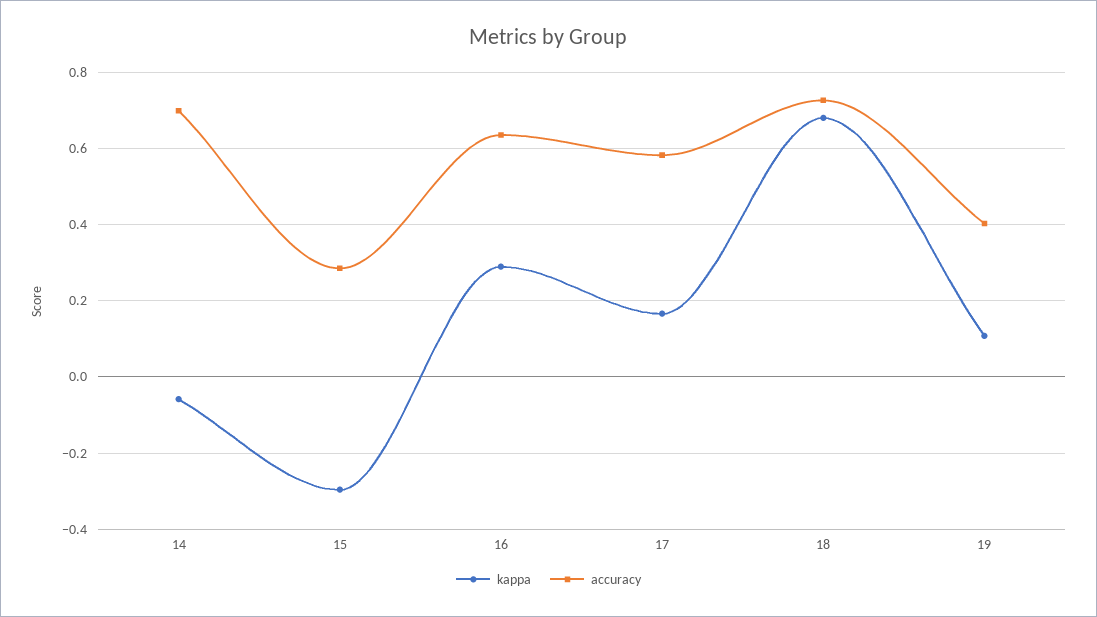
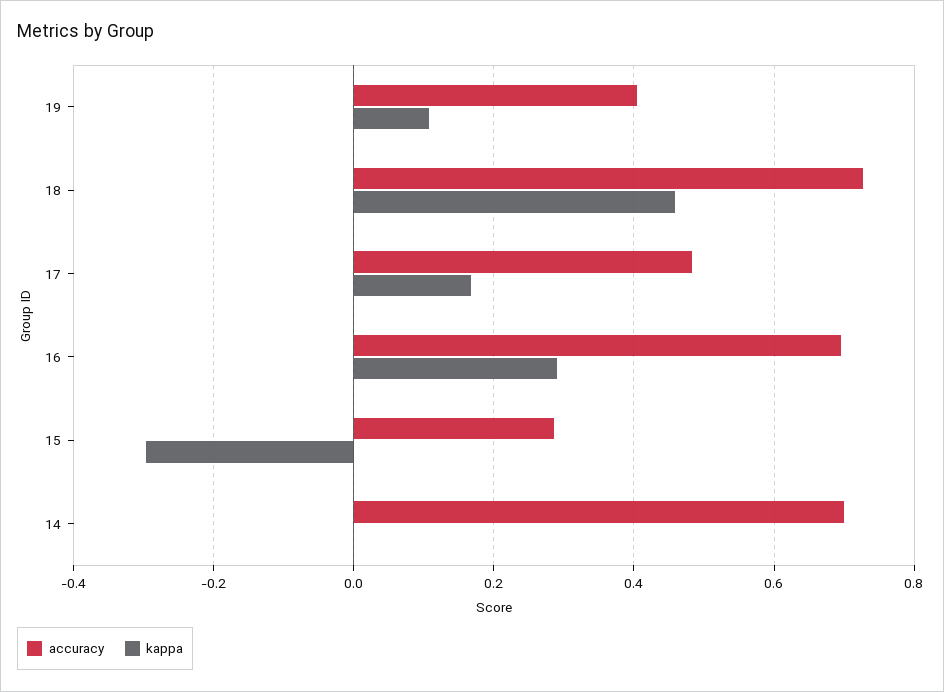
kappa, 14: -0.06 -> 0
accuracy, 16: 0.64 -> 0.7
accuracy, 17: 0.58 -> 0.48
kappa, 18: 0.68 -> 0.46

